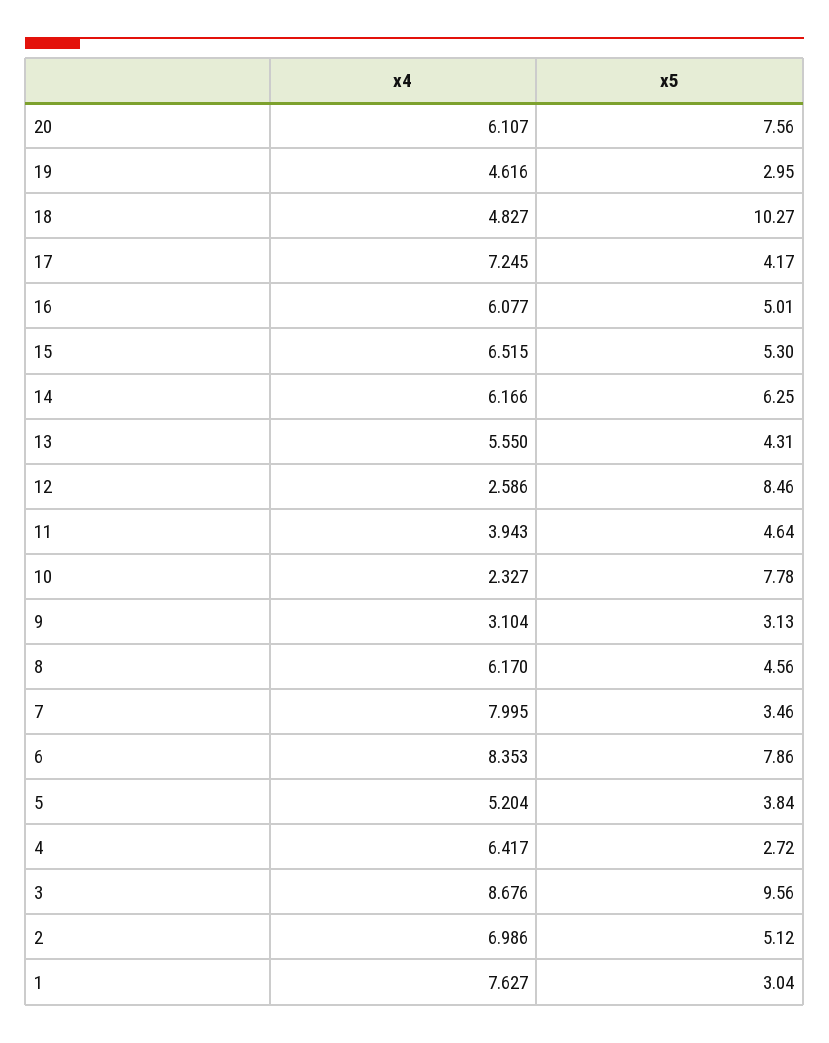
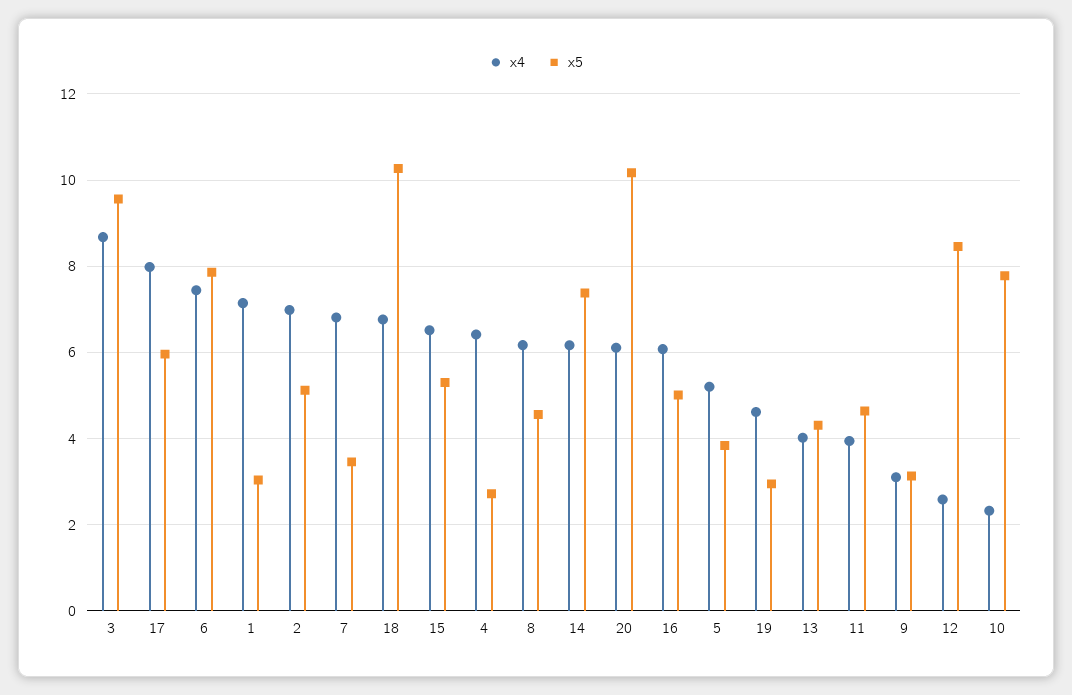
x5, 20: 7.56 -> 10.2
x4, 18: 4.827 -> 6.8
x4, 17: 7.245 -> 8
x5, 17: 4.17 -> 6
x5, 14: 6.25 -> 7.4
x4, 13: 5.55 -> 4
x4, 7: 7.995 -> 6.8
x4, 6: 8.353 -> 7.4
x4, 1: 7.627 -> 7.2

